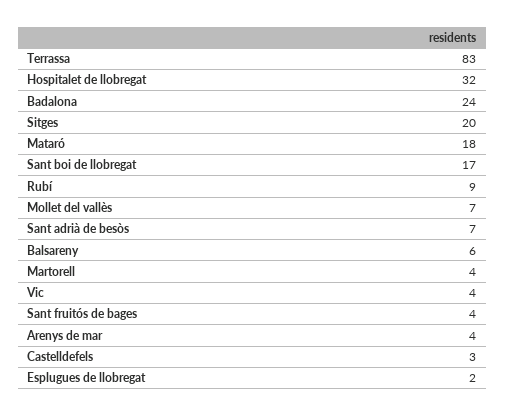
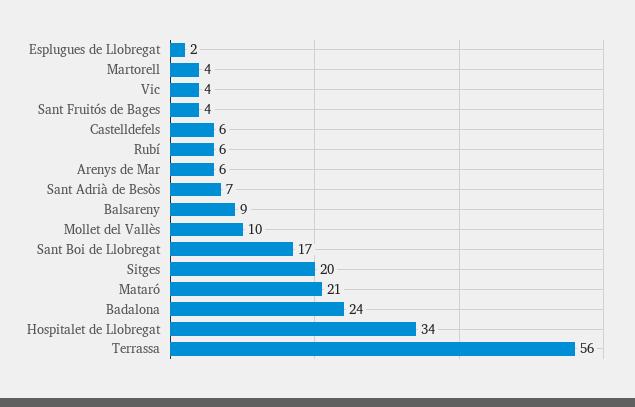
Terrassa: 83 -> 56
Hospitalet de llobregat: 32 -> 34
Mataró: 18 -> 21
Rubí: 9 -> 6
Mollet del vallès: 7 -> 10
Balsareny: 6 -> 9
Arenys de mar: 4 -> 6
Castelldefels: 3 -> 6

